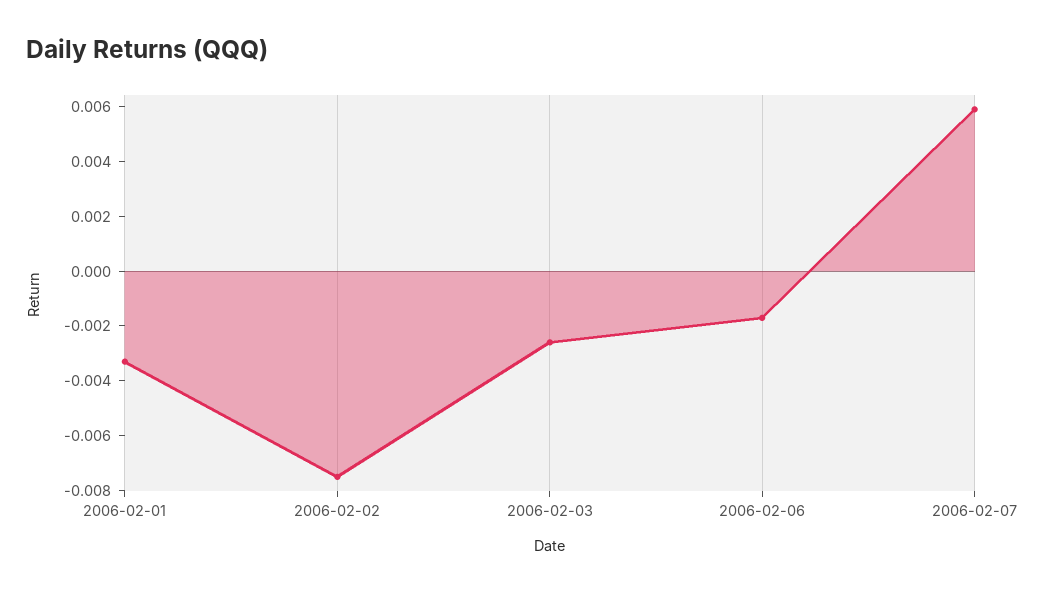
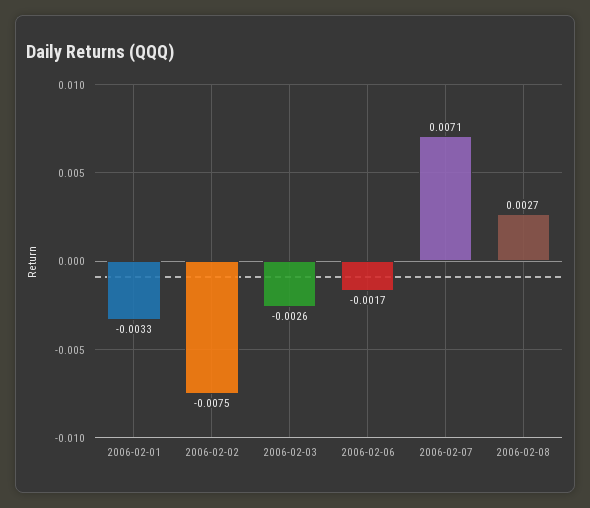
2006-02-07: 0.006 -> 0.0071
2006-02-08: none -> 0.0027

